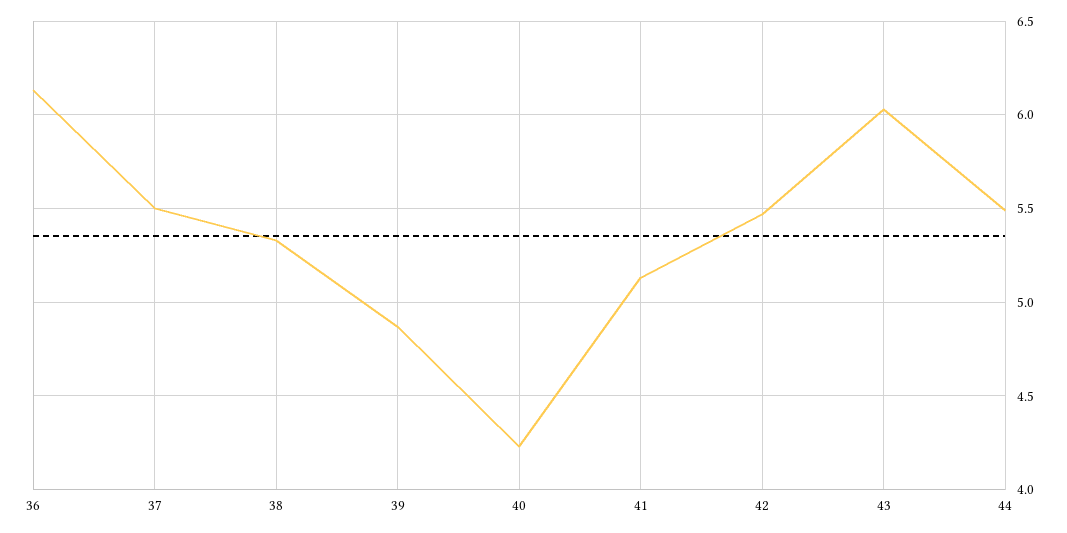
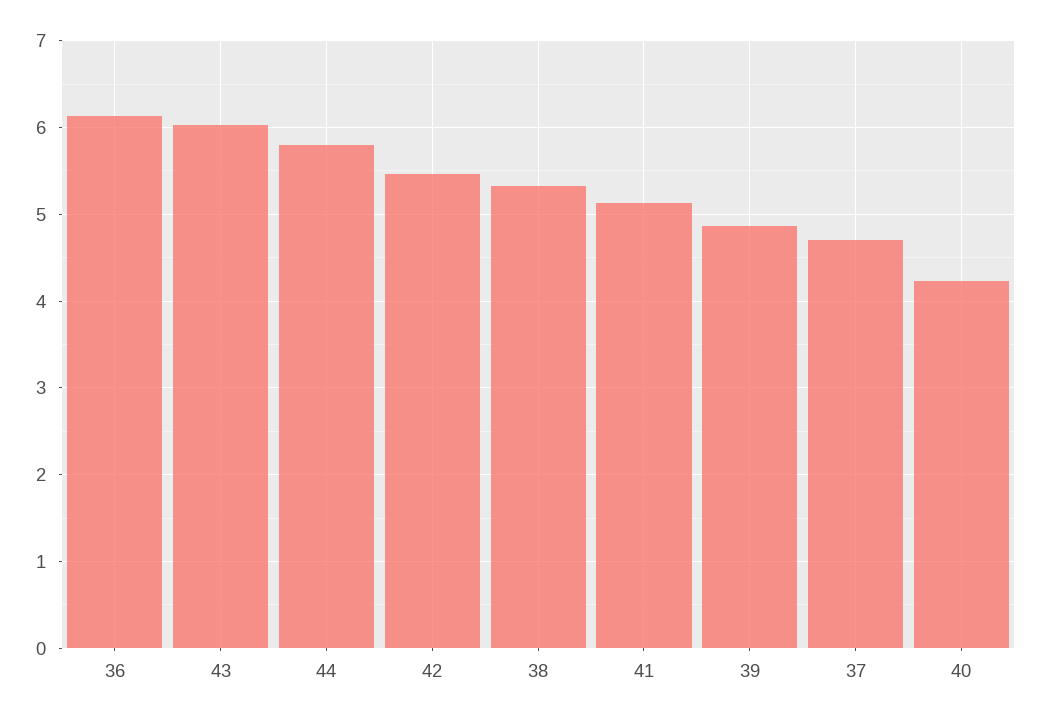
37: 5.5 -> 4.7
44: 5.5 -> 5.8

